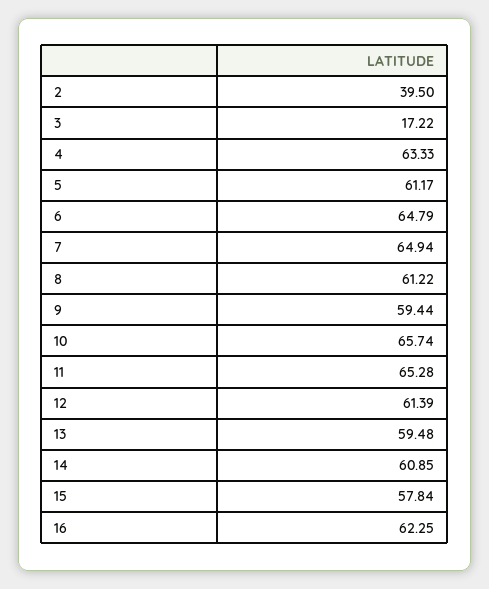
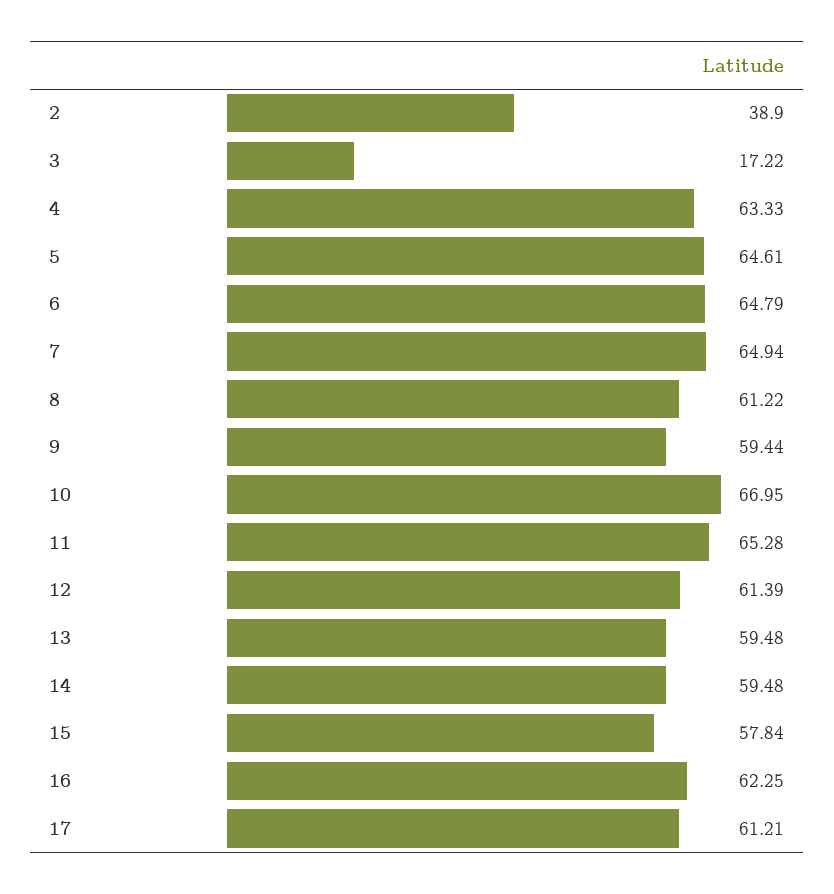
2: 39.5 -> 38.9
5: 61.17 -> 64.61
10: 65.74 -> 66.95
14: 60.85 -> 59.48
17: none -> 61.21

